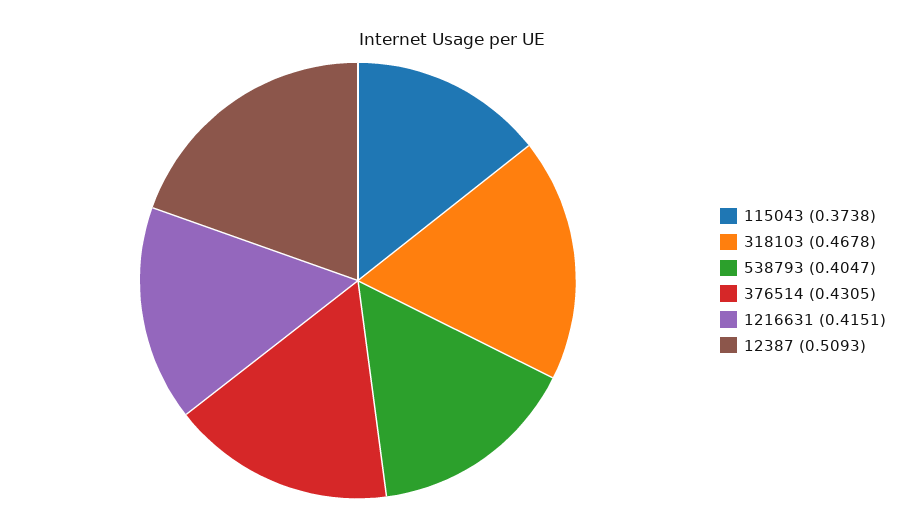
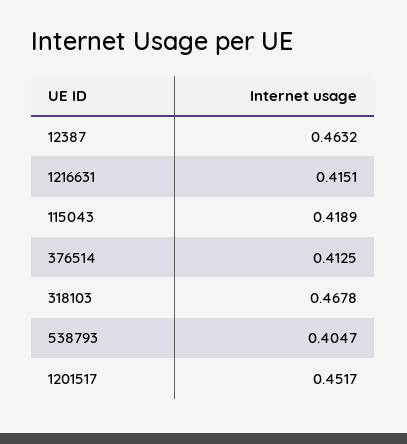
115043: 0.3738 -> 0.4189
376514: 0.4305 -> 0.4125
12387: 0.5093 -> 0.4632
1201517: none -> 0.4517

